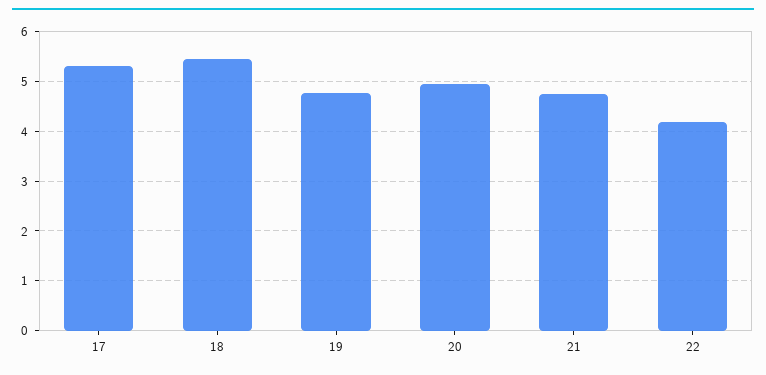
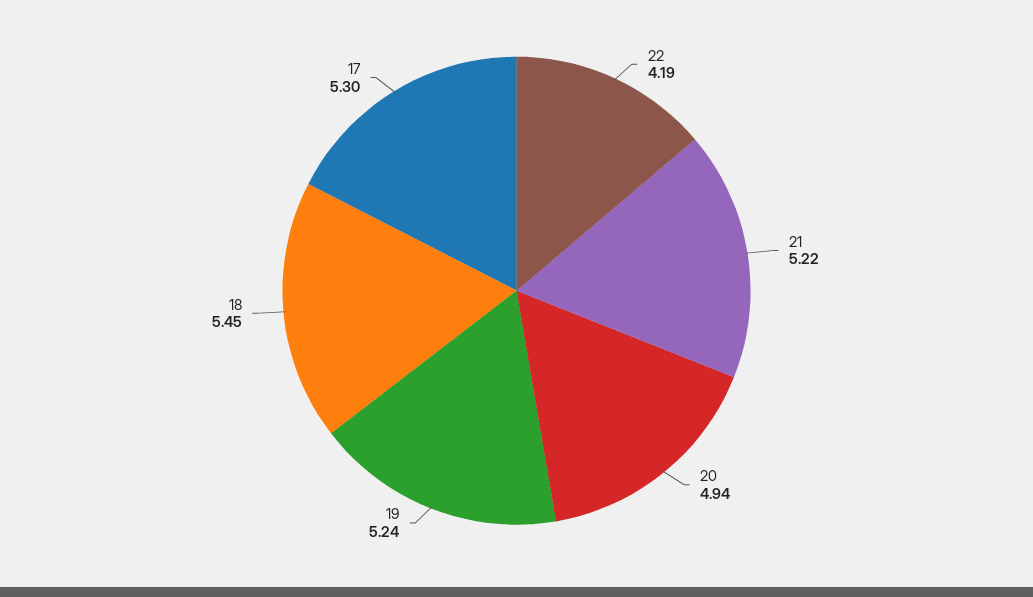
19: 4.8 -> 5.24
21: 4.8 -> 5.22

